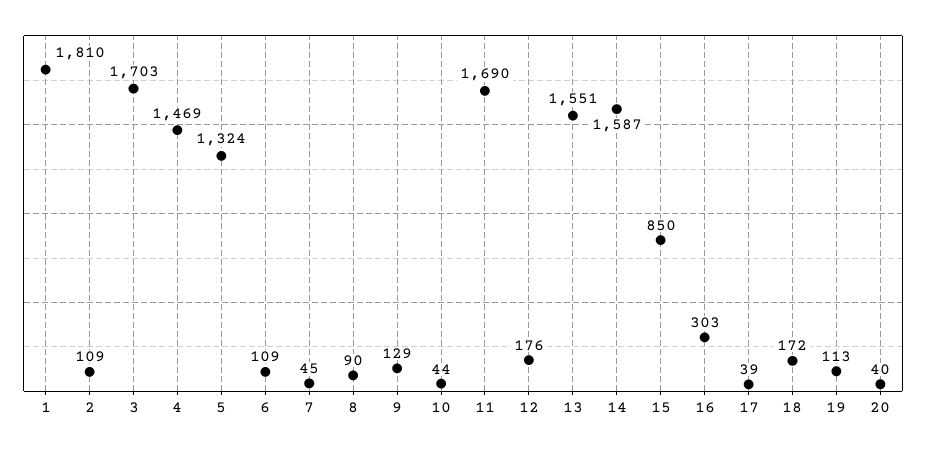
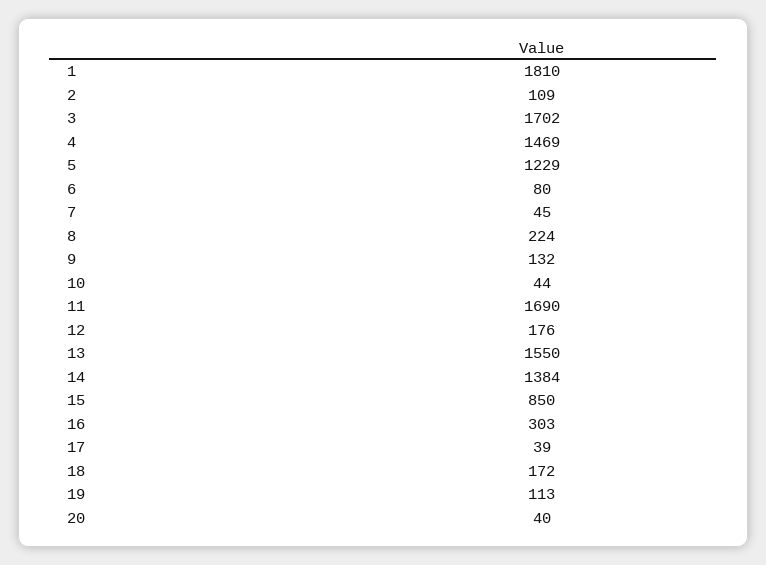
3: 1703 -> 1702
5: 1324 -> 1229
6: 109 -> 80
8: 90 -> 224
9: 129 -> 132
13: 1551 -> 1550
14: 1587 -> 1384

